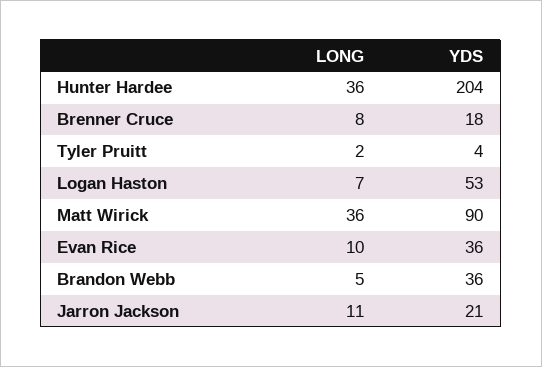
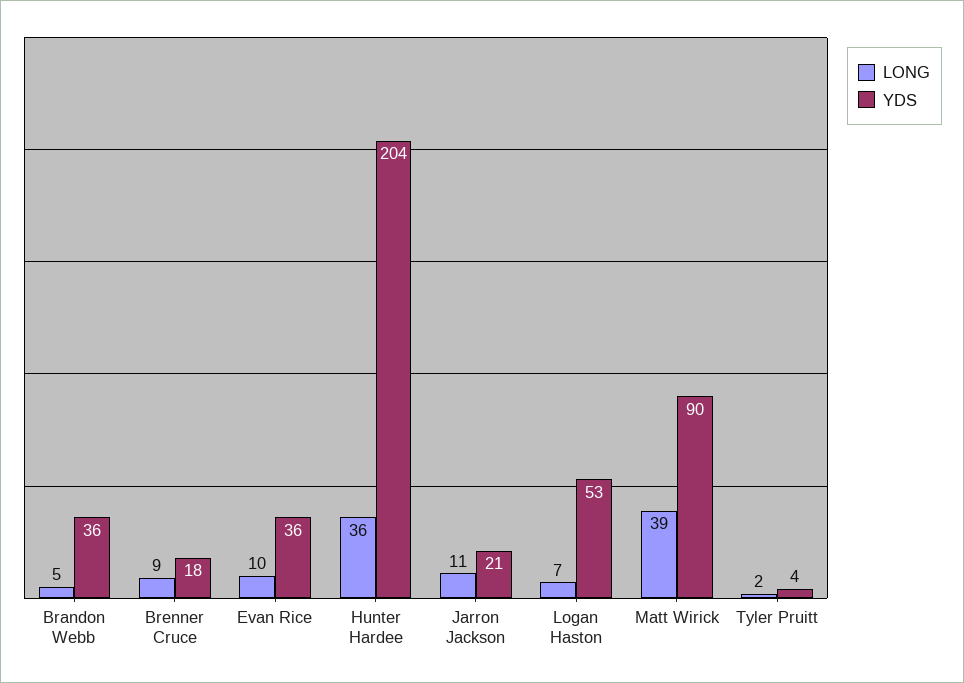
LONG, Brenner Cruce: 8 -> 9
LONG, Matt Wirick: 36 -> 39

